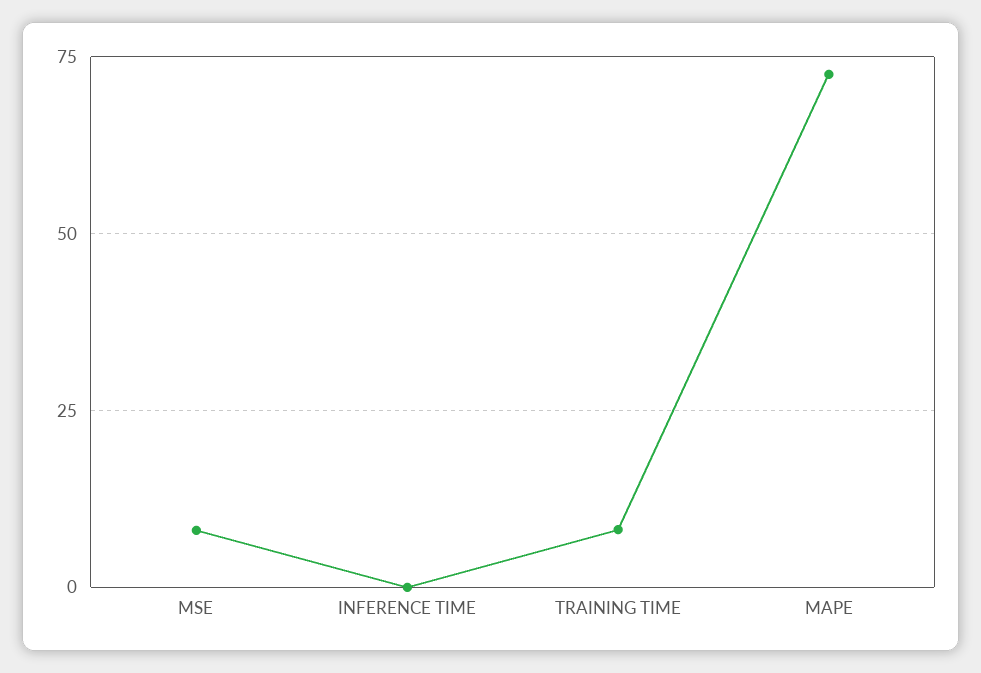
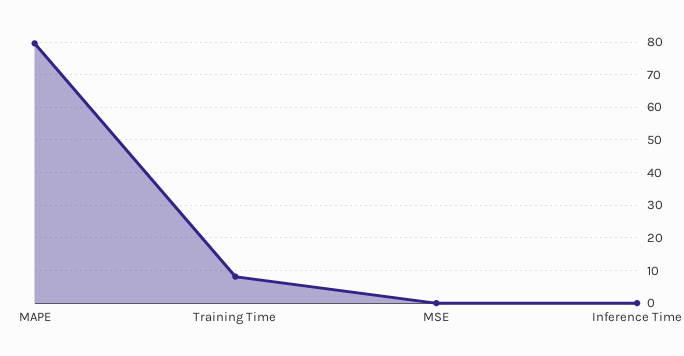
MSE: 7.5 -> 0
MAPE: 72.5 -> 80

